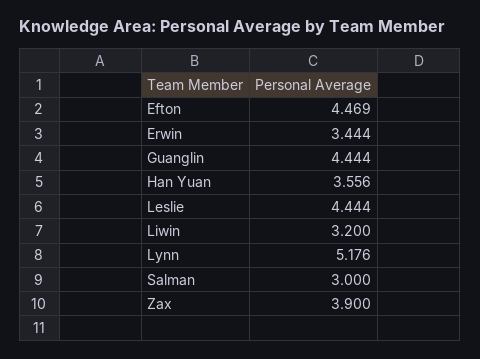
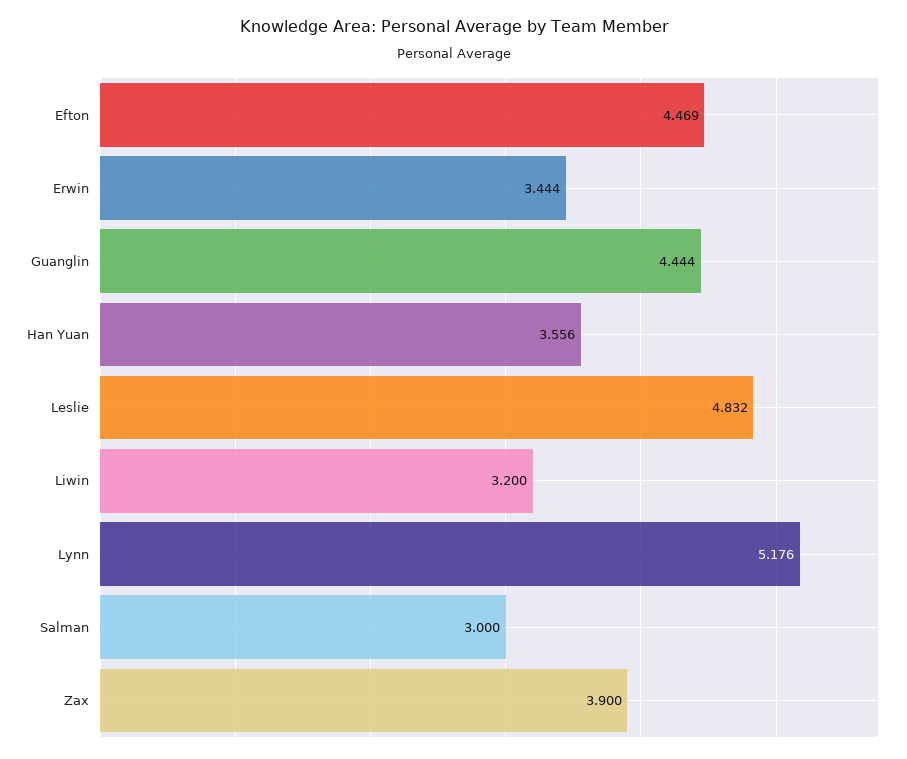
Leslie: 4.444 -> 4.832

